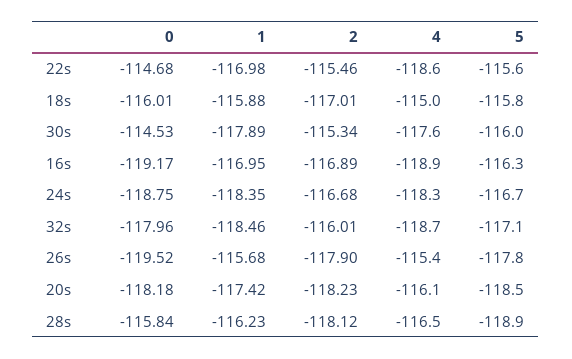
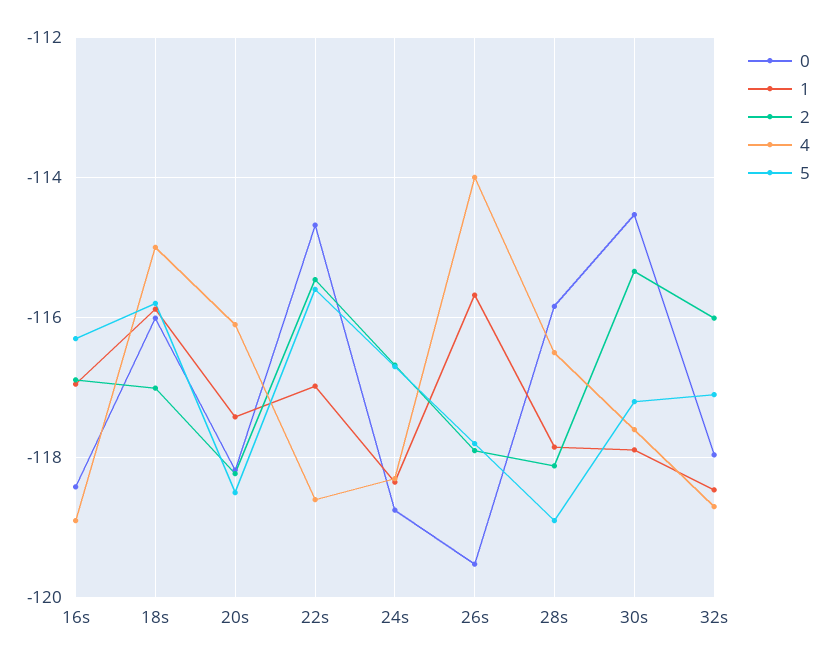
5, 30s: -116 -> -117.2
0, 16s: -119.17 -> -118.4
4, 26s: -115.4 -> -114
1, 28s: -116.23 -> -117.8

